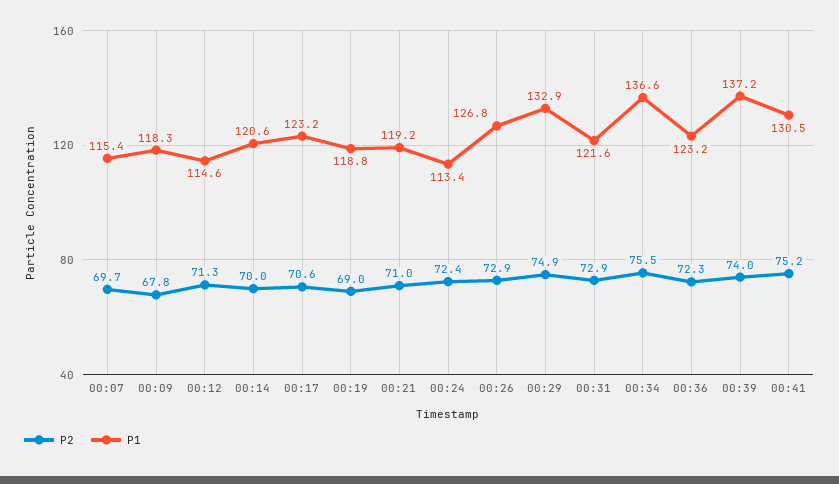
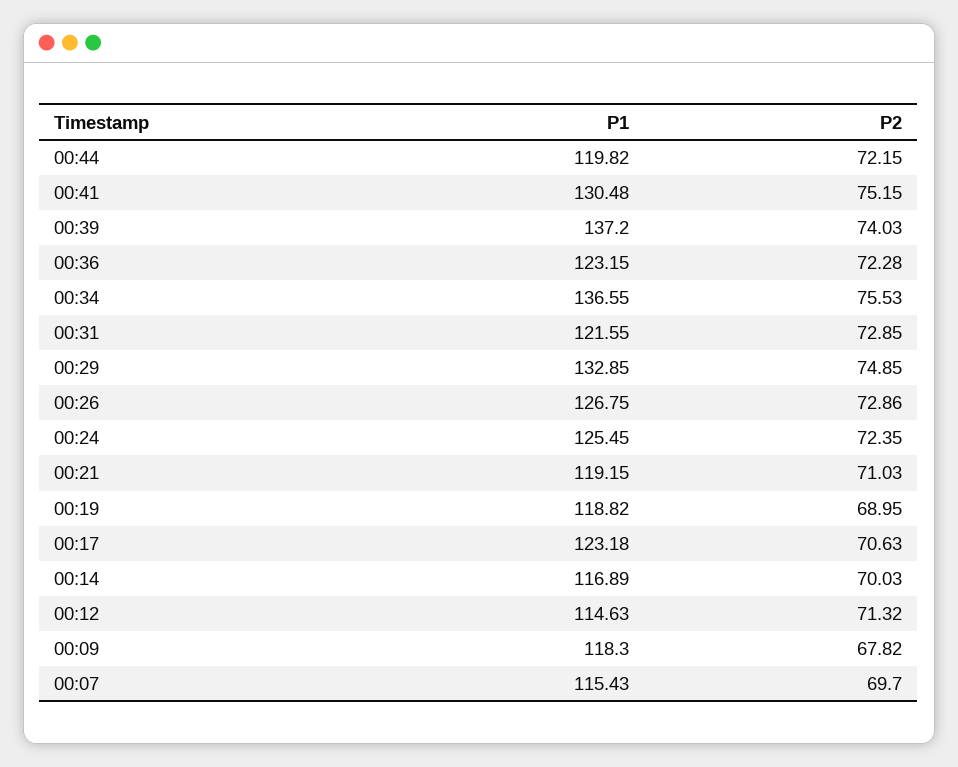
P1, 00:14: 120.6 -> 116.89
P1, 00:24: 113.4 -> 125.45
P1, 00:44: none -> 119.82
P2, 00:44: none -> 72.15

